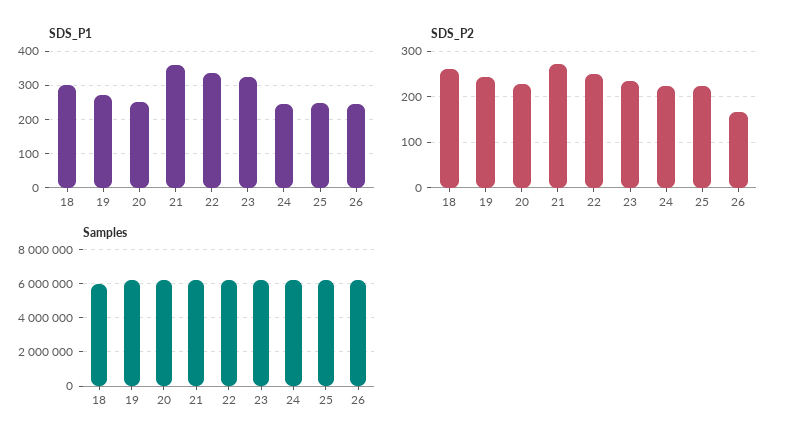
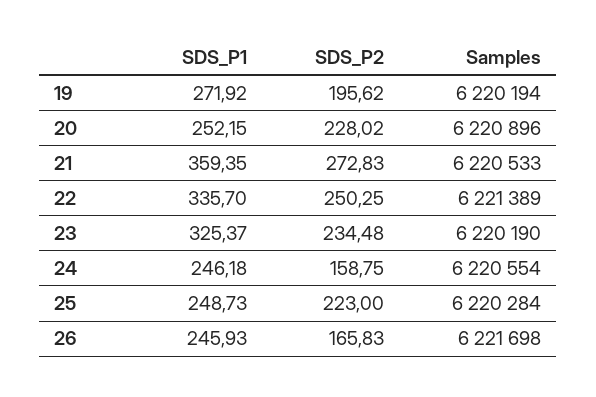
SDS_P1, 18: 300 -> none
SDS_P2, 18: 260 -> none
SDS_P2, 19: 240 -> 195.62
SDS_P2, 24: 220 -> 158.75
Samples, 18: 6000000 -> none

